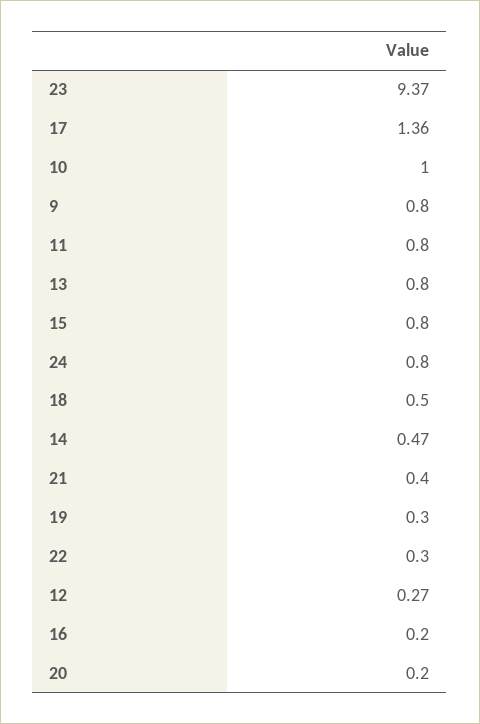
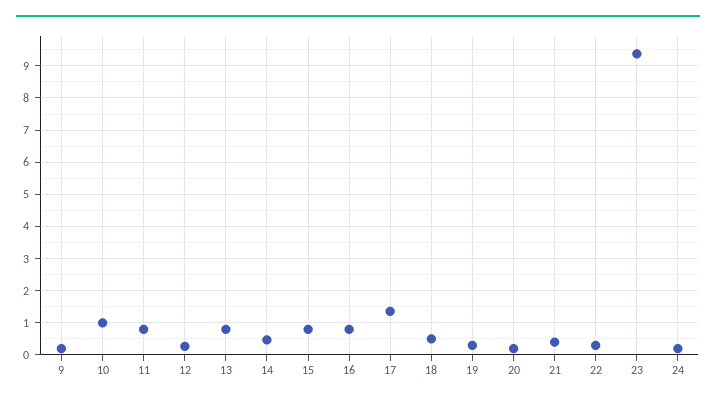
9: 0.8 -> 0.2
24: 0.8 -> 0.2
16: 0.2 -> 0.8

